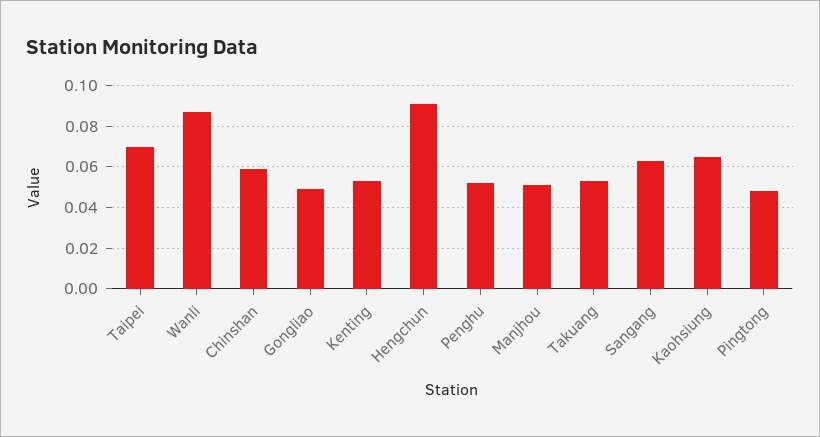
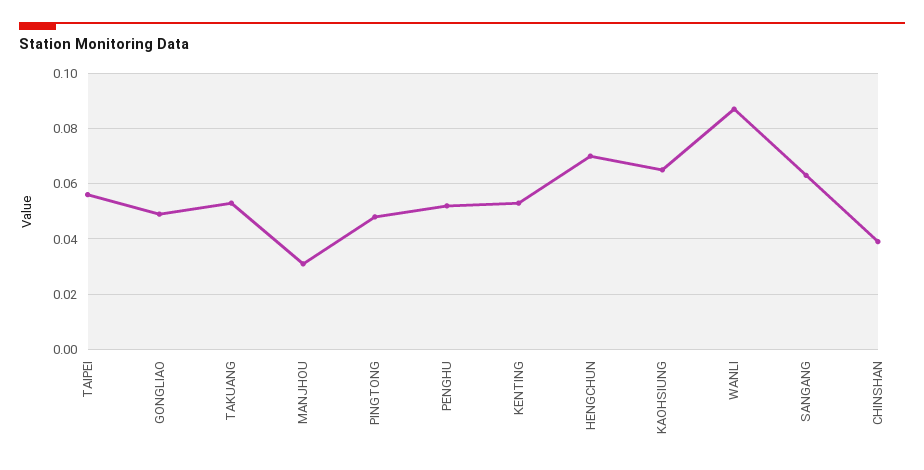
Taipei: 0.07 -> 0.055
Chinshan: 0.06 -> 0.04
Hengchun: 0.09 -> 0.07
Manjhou: 0.05 -> 0.03

